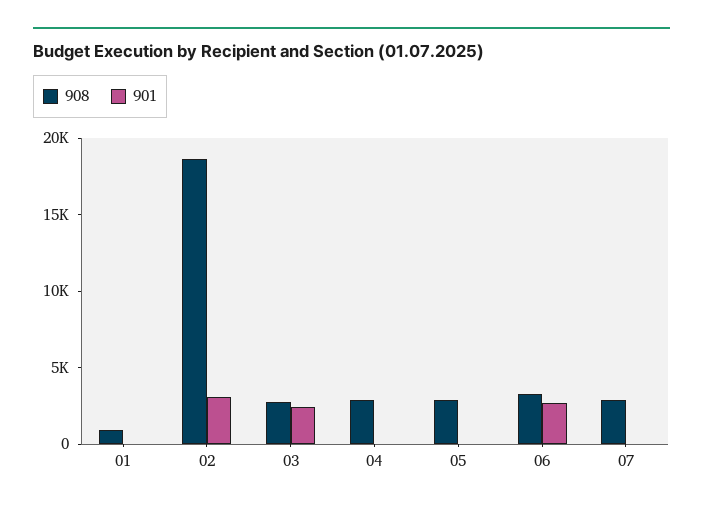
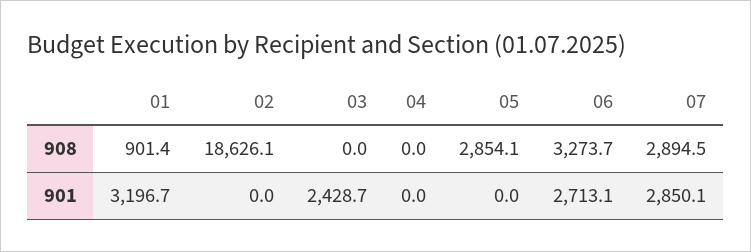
901, 01: 0 -> 3196.7
901, 02: 3000 -> 0
908, 03: 3000 -> 0
908, 04: 3000 -> 0
901, 07: 0 -> 2850.1

